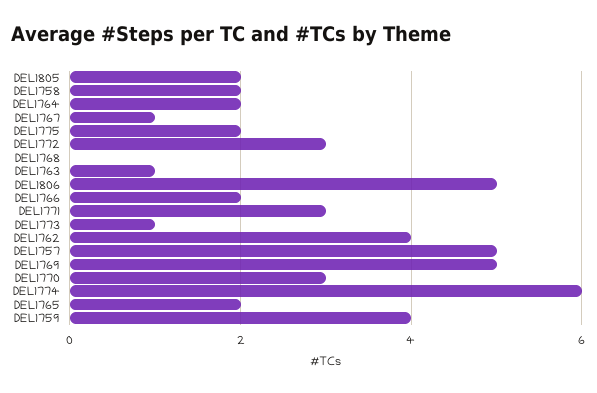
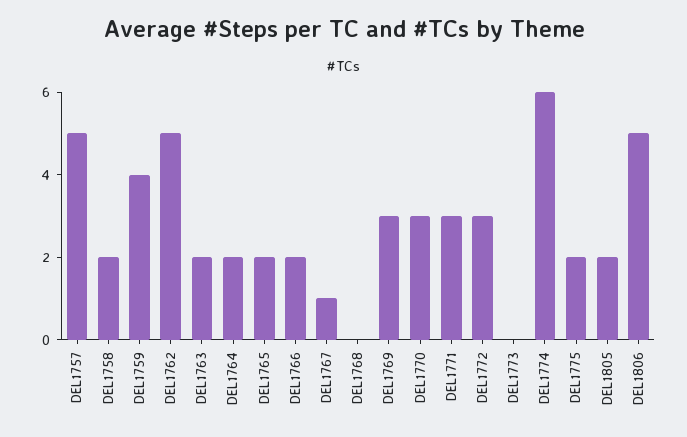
DEL1763: 1 -> 2
DEL1773: 1 -> 0
DEL1762: 4 -> 5
DEL1769: 5 -> 3

